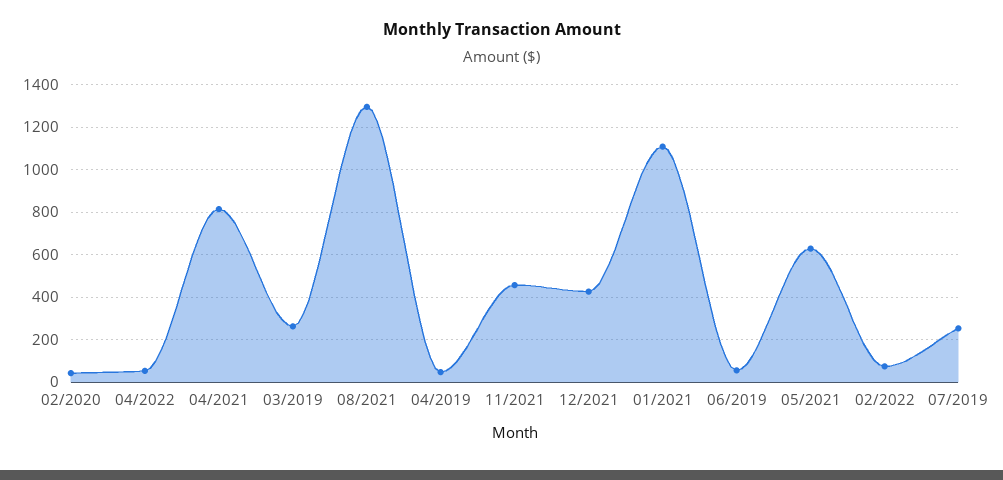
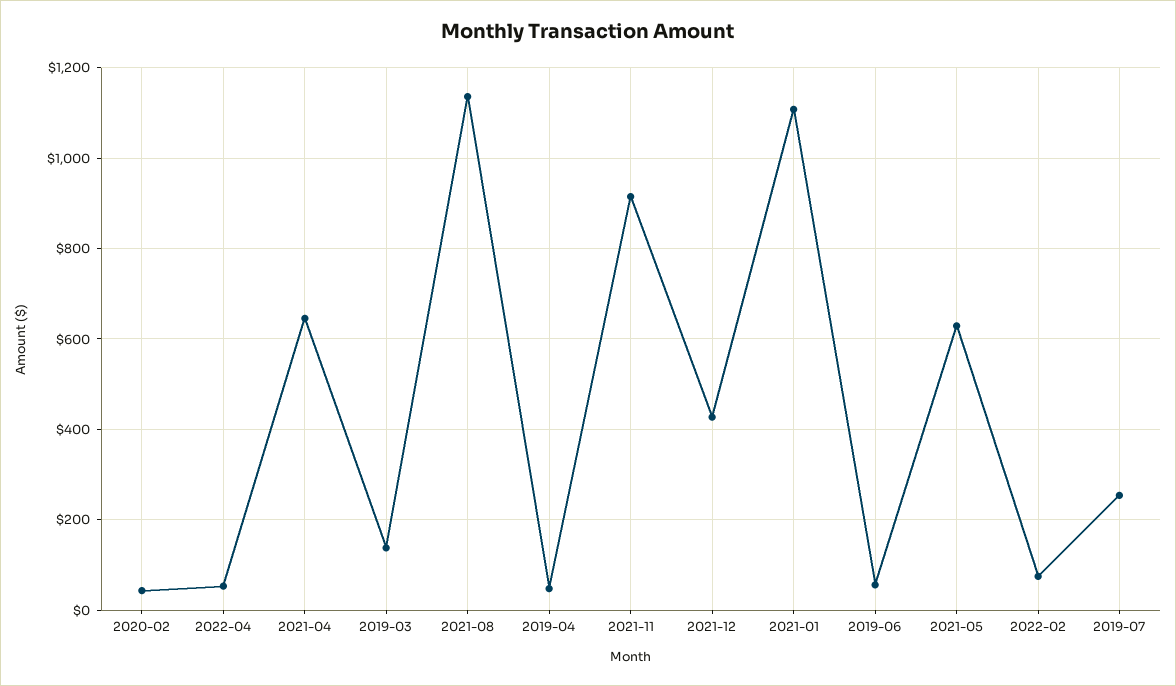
04/2021: 800 -> 640
03/2019: 250 -> 140
08/2021: 1300 -> 1140
11/2021: 450 -> 920

